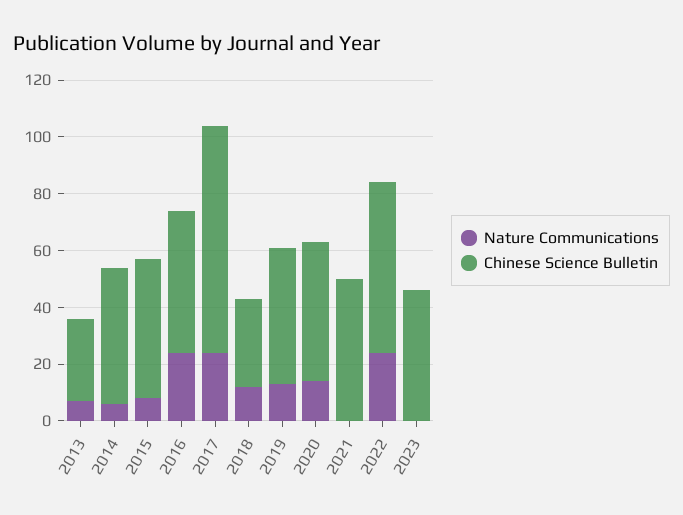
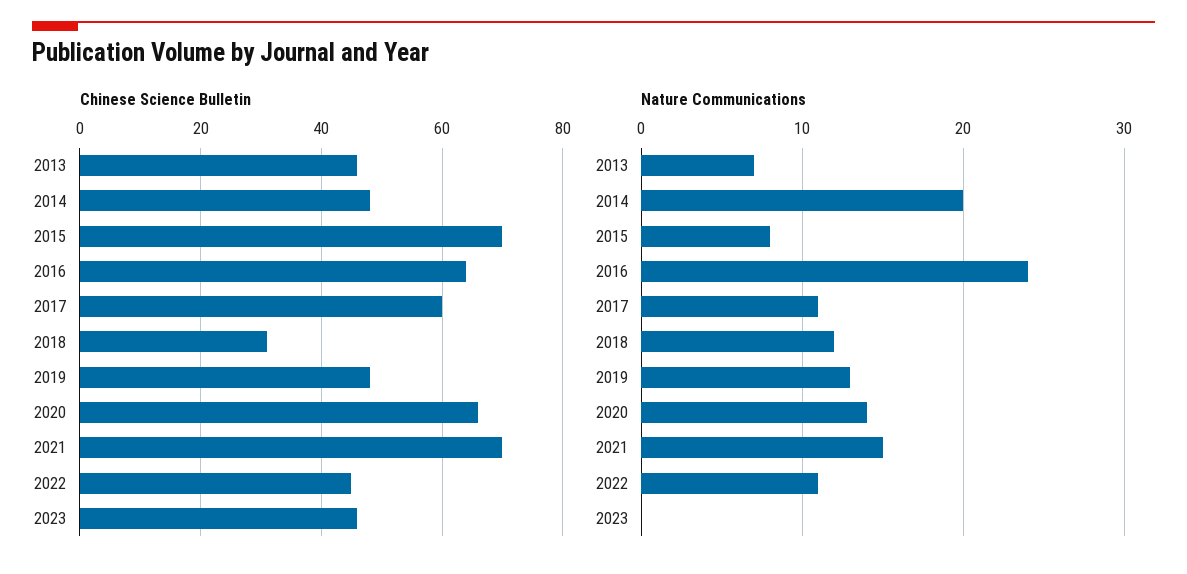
Chinese Science Bulletin, 2013: 30 -> 45
Nature Communications, 2014: 5 -> 20
Chinese Science Bulletin, 2015: 50 -> 70
Chinese Science Bulletin, 2016: 50 -> 65
Nature Communications, 2017: 25 -> 11
Chinese Science Bulletin, 2017: 80 -> 60
Chinese Science Bulletin, 2020: 50 -> 65
Nature Communications, 2021: 0 -> 15
Chinese Science Bulletin, 2021: 50 -> 70
Nature Communications, 2022: 25 -> 11
Chinese Science Bulletin, 2022: 60 -> 45

